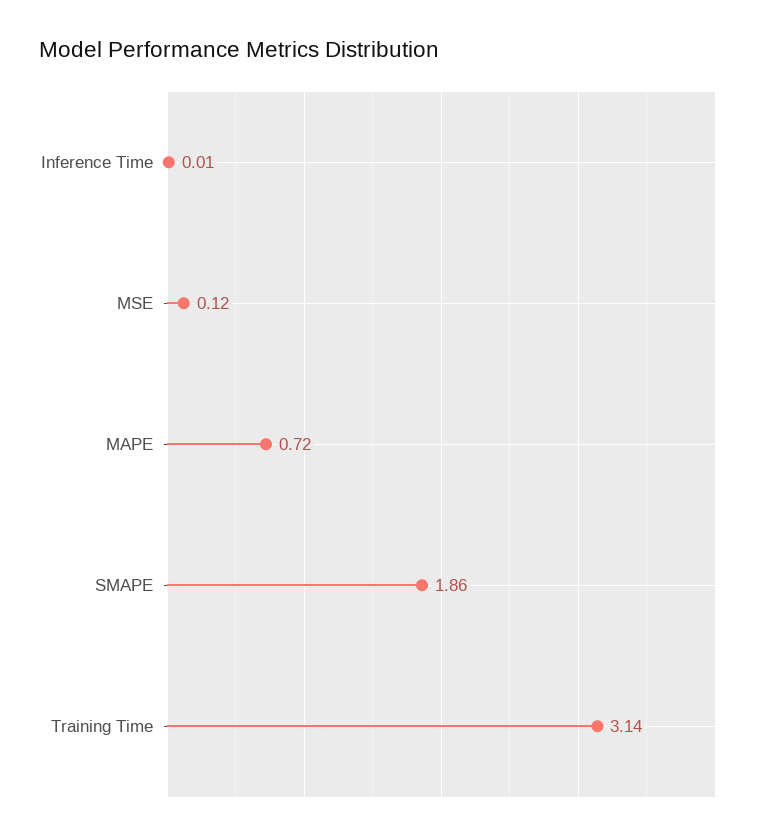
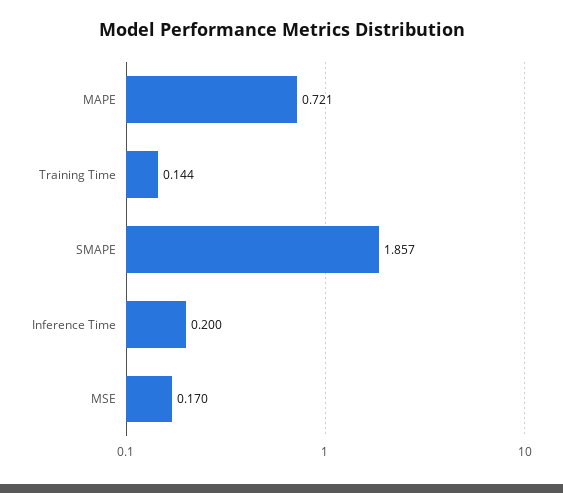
Inference Time: 0.01 -> 0.2
MSE: 0.12 -> 0.17
Training Time: 3.14 -> 0.144

